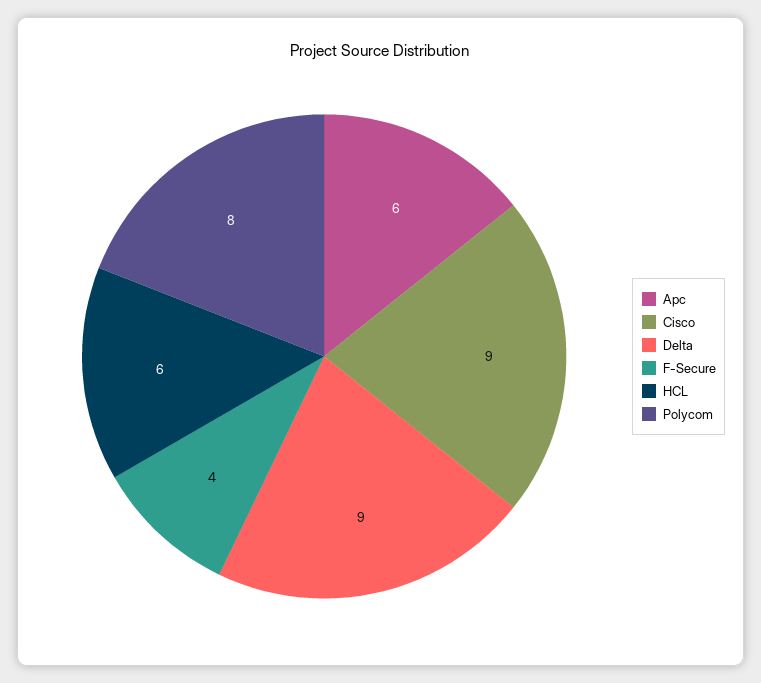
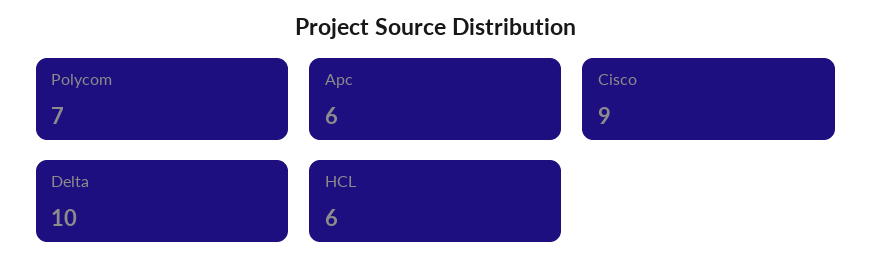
Delta: 9 -> 10
F-Secure: 4 -> none
Polycom: 8 -> 7

